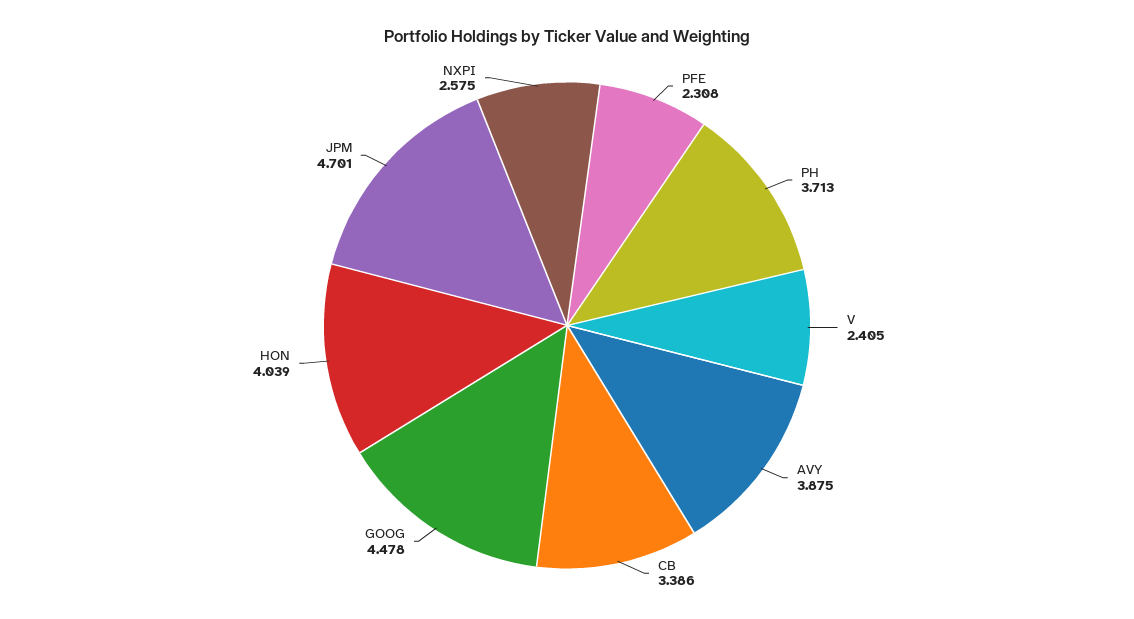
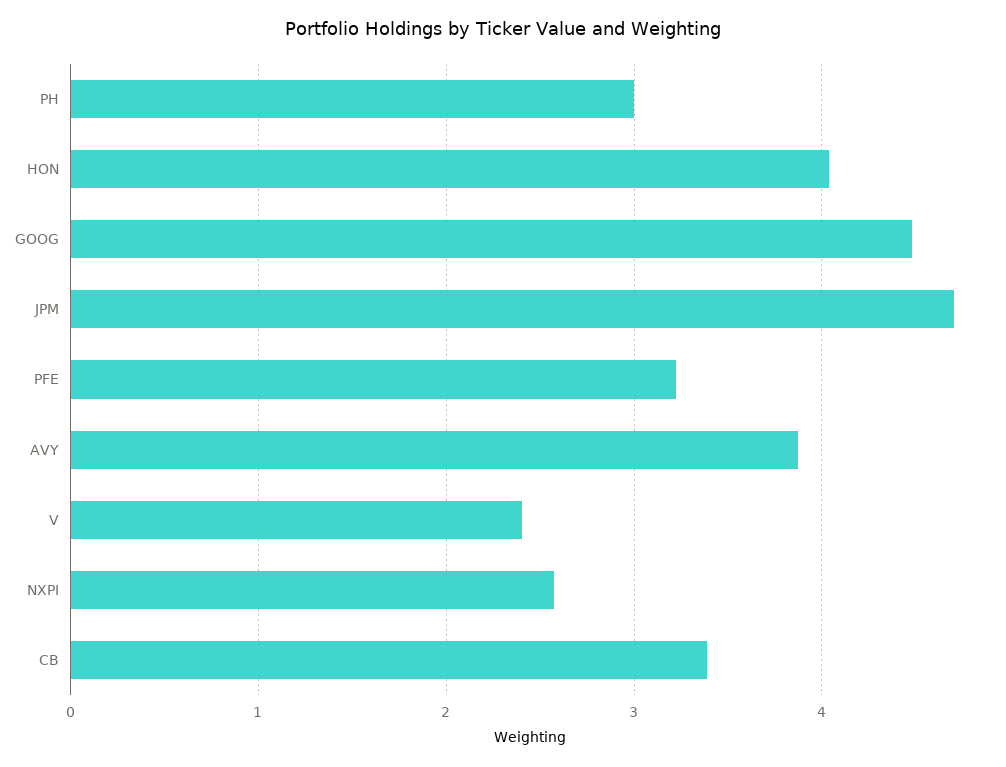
PFE: 2.308 -> 3.2
PH: 3.713 -> 3

